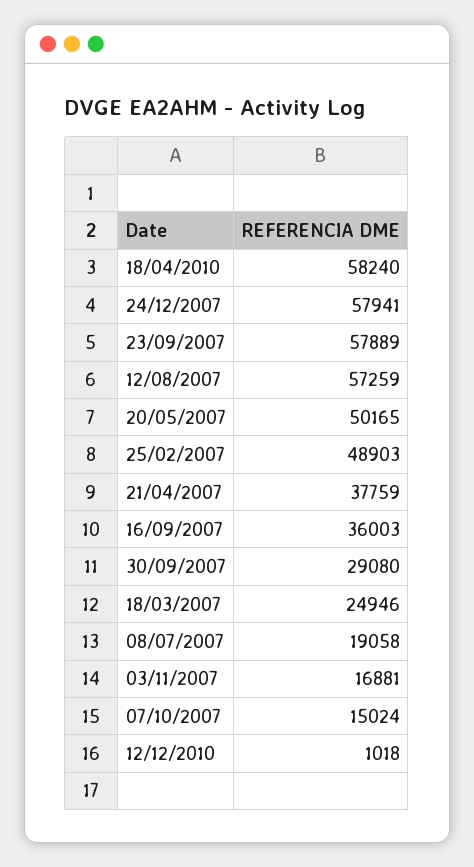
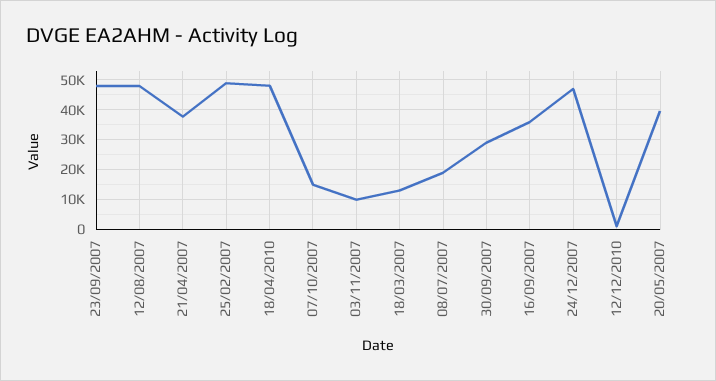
18/04/2010: 58240 -> 47500
24/12/2007: 57941 -> 47500
23/09/2007: 57889 -> 47500
12/08/2007: 57259 -> 47500
20/05/2007: 50165 -> 40000
18/03/2007: 24946 -> 12500
03/11/2007: 16881 -> 10000

